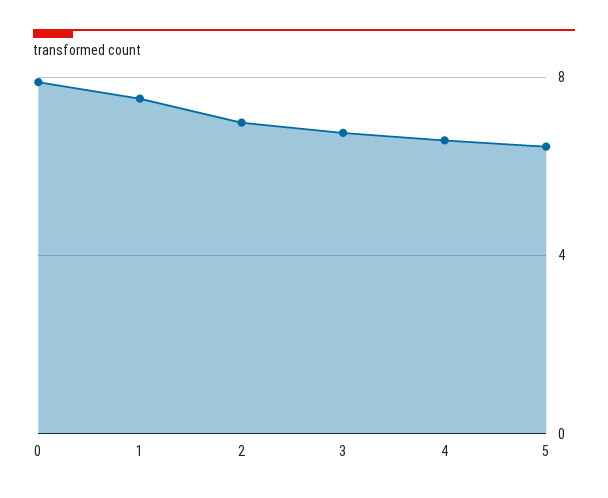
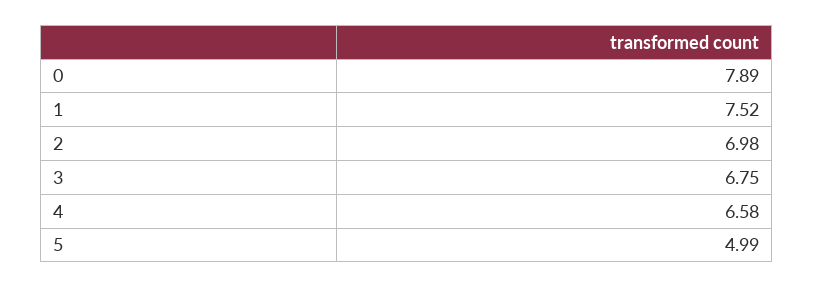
5: 6.5 -> 4.99

